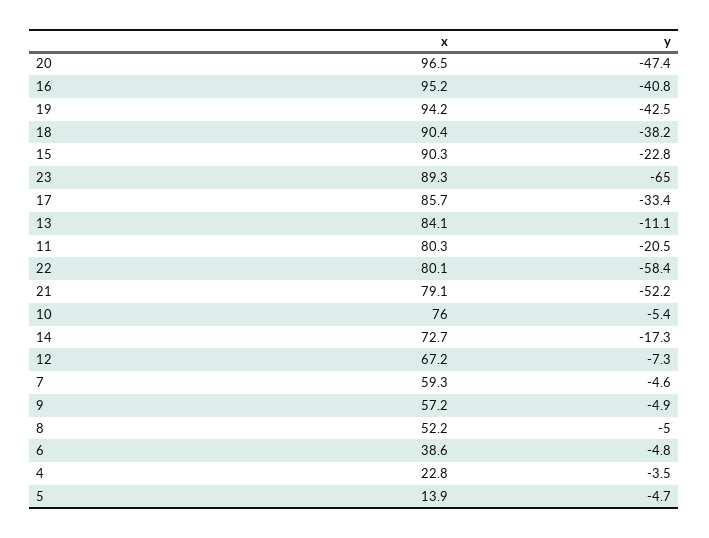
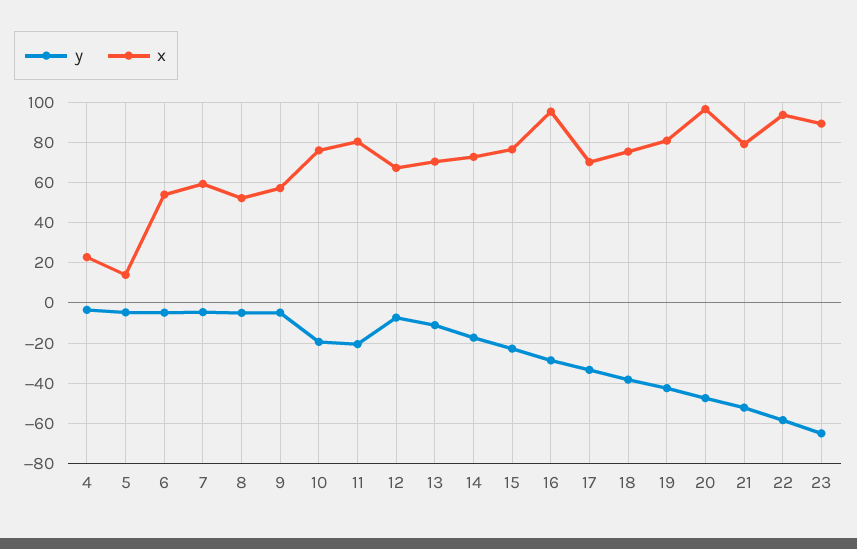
y, 16: -40.8 -> -30
x, 19: 94.2 -> 80
x, 18: 90.4 -> 75
x, 15: 90.3 -> 75
x, 17: 85.7 -> 70
x, 13: 84.1 -> 70
x, 22: 80.1 -> 95
y, 10: -5.4 -> -20
x, 6: 38.6 -> 55

